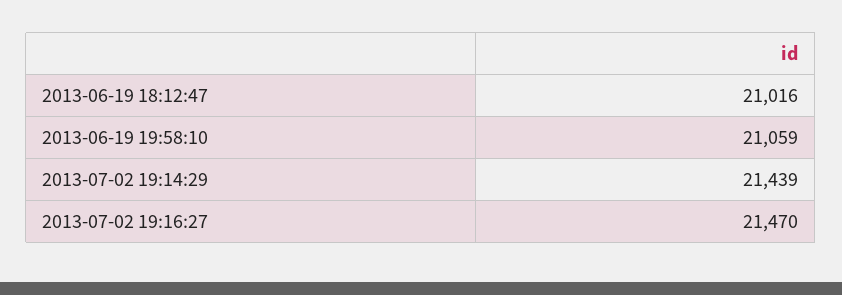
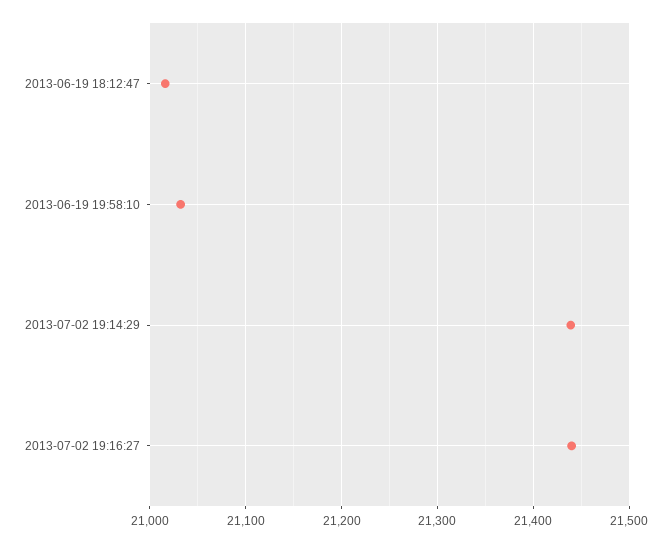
2013-06-19 19:58:10: 21059 -> 21030
2013-07-02 19:16:27: 21470 -> 21440

